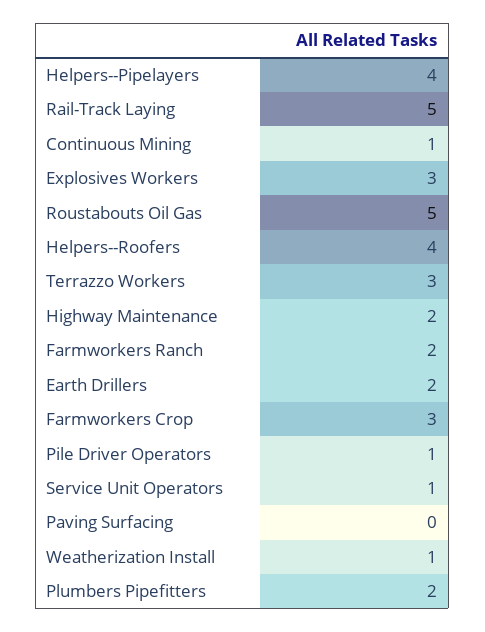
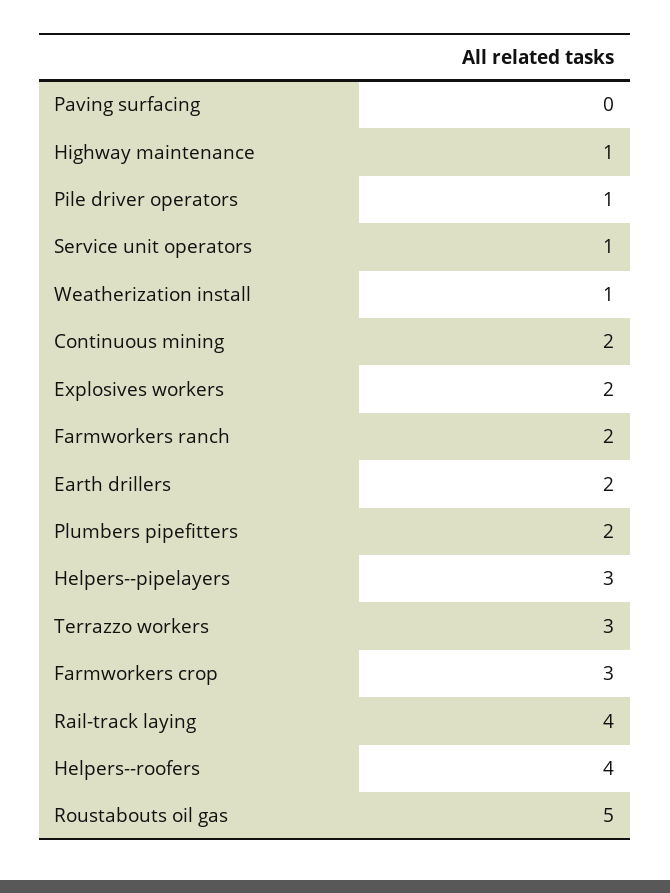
Helpers--Pipelayers: 4 -> 3
Rail-Track Laying: 5 -> 4
Continuous Mining: 1 -> 2
Explosives Workers: 3 -> 2
Highway Maintenance: 2 -> 1

